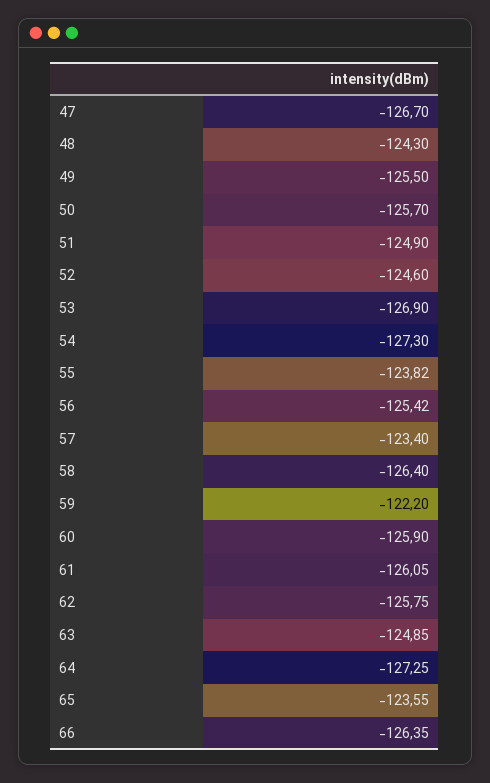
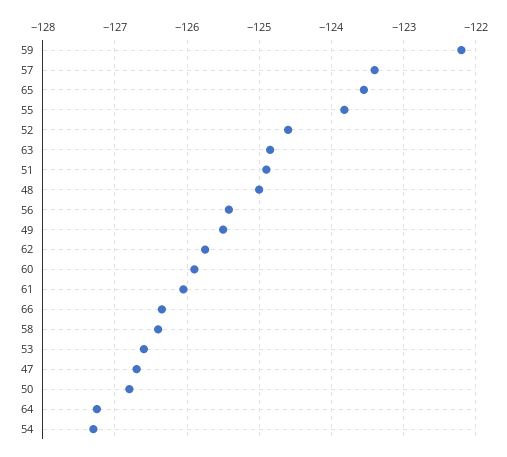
48: -124.3 -> -125
50: -125.7 -> -126.8
53: -126.9 -> -126.6

